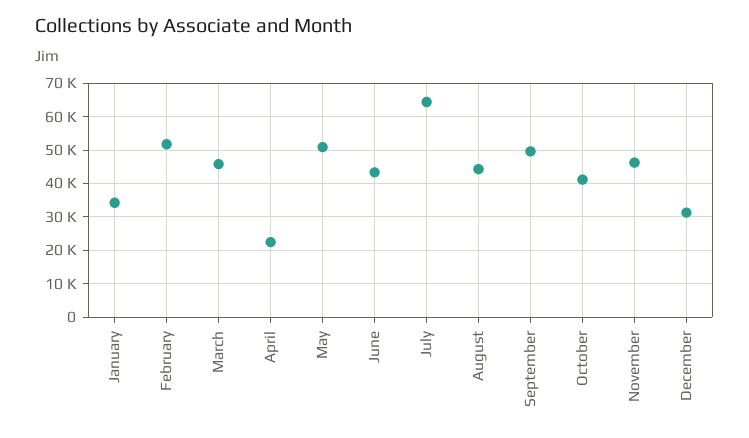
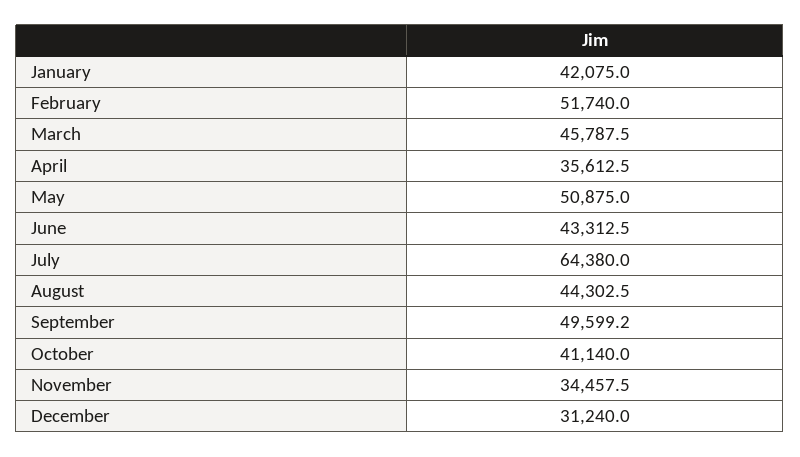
January: 34000 -> 42075
April: 22000 -> 35612.5
November: 46000 -> 34457.5

